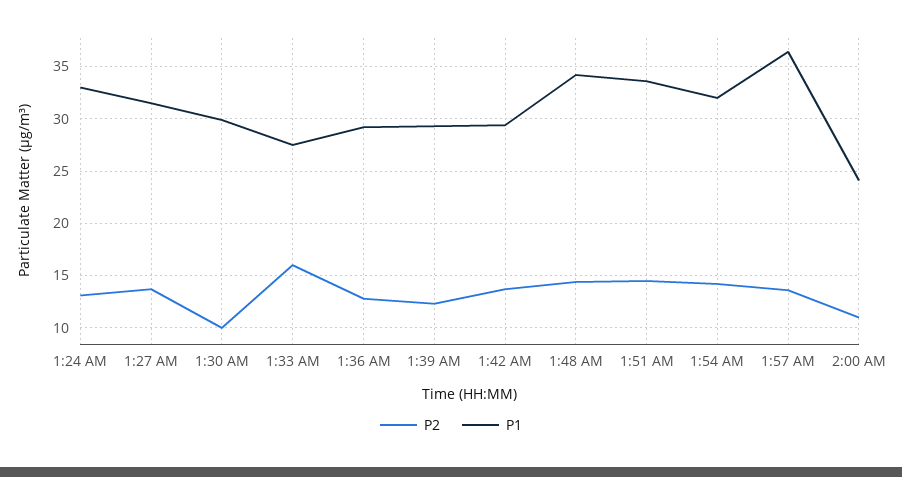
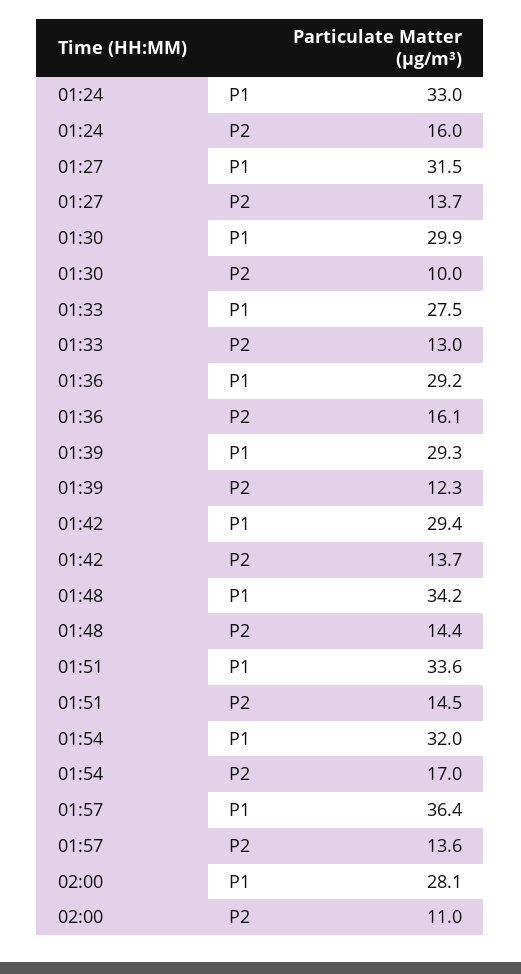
P2, 1:24 AM: 13 -> 16
P2, 1:33 AM: 16 -> 13
P2, 1:36 AM: 13 -> 16.1
P2, 1:54 AM: 14 -> 17
P1, 2:00 AM: 24 -> 28.1

